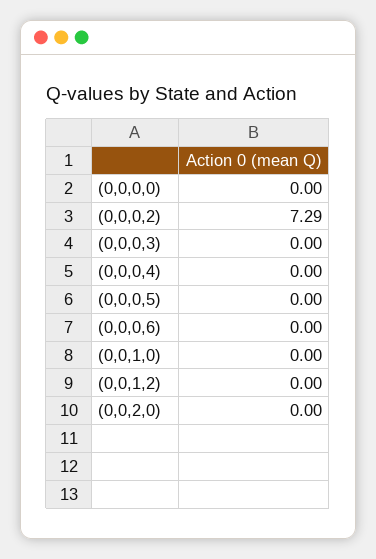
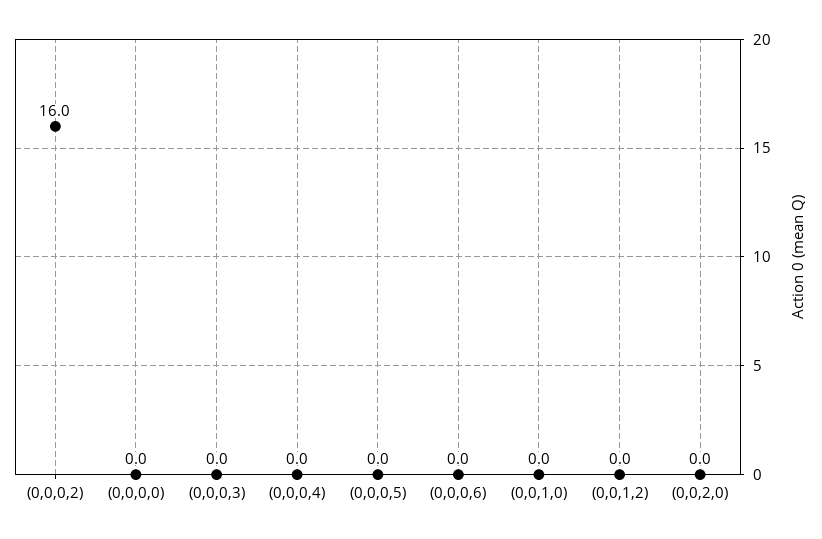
(0,0,0,2): 7.29 -> 16

